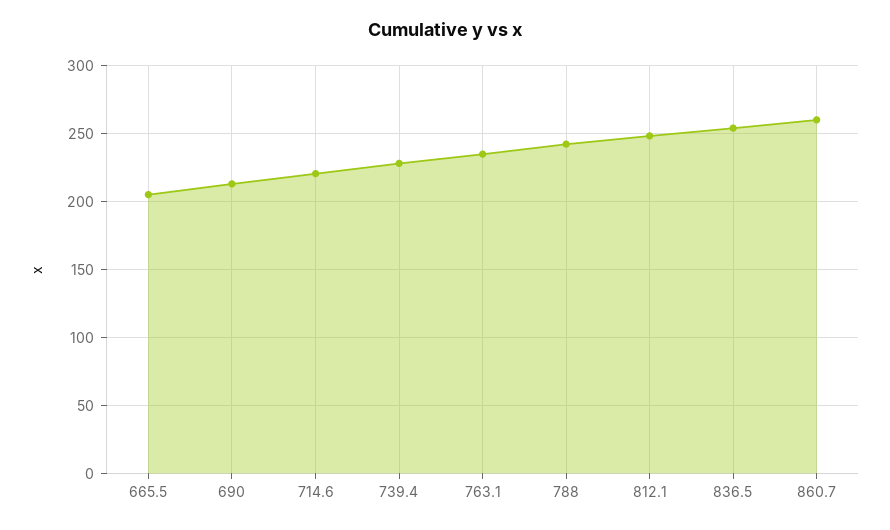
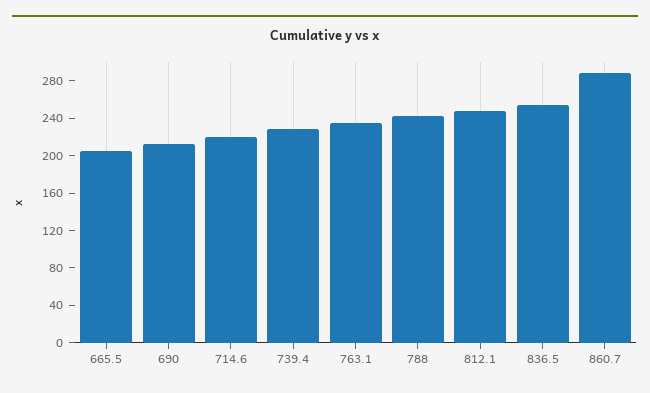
860.7: 260 -> 290

